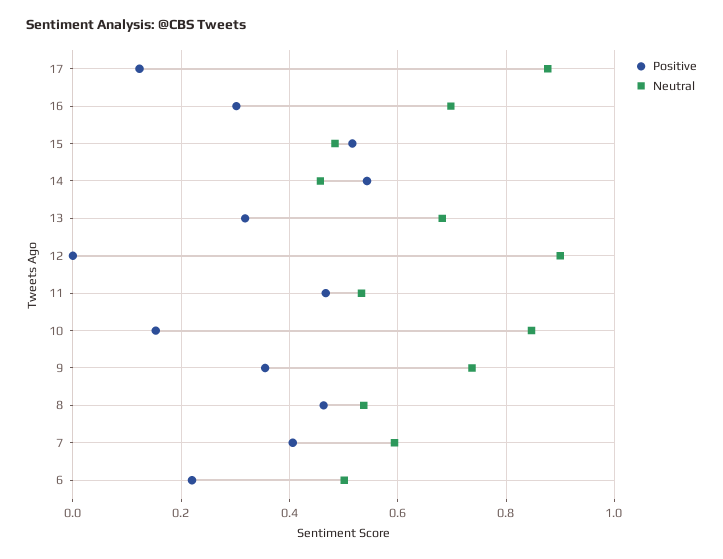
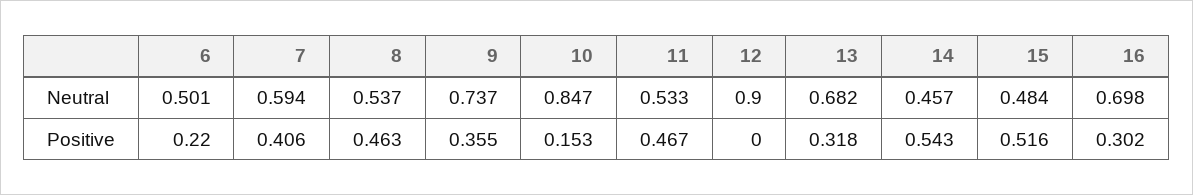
Positive, 17: 0.12 -> none
Neutral, 17: 0.88 -> none

